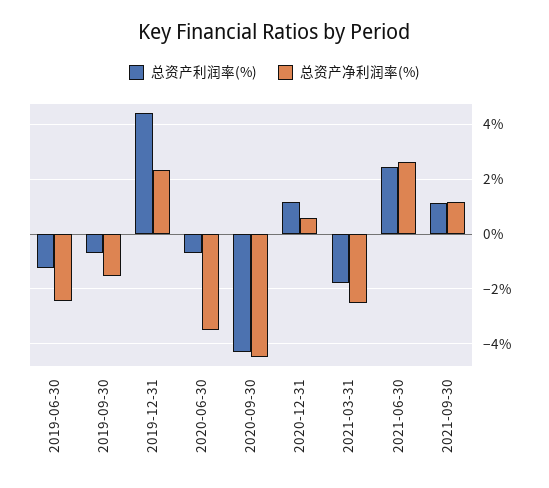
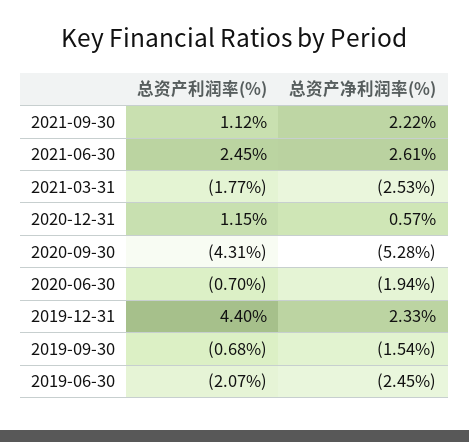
总资产利润率(%), 2019-06-30: -1.25 -> -2.07
总资产净利润率(%), 2020-06-30: -3.5 -> -1.94
总资产净利润率(%), 2020-09-30: -4.5 -> -5.28
总资产净利润率(%), 2021-09-30: 1.25 -> 2.22

